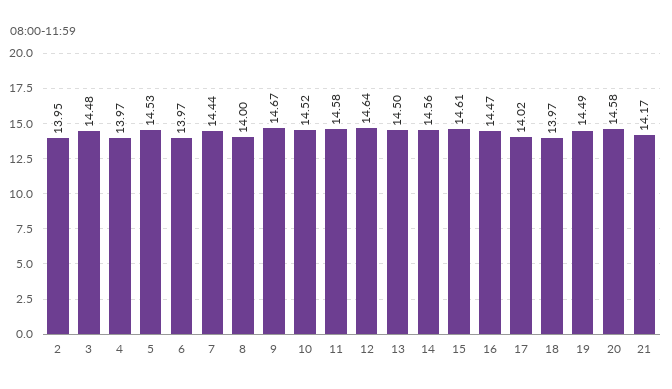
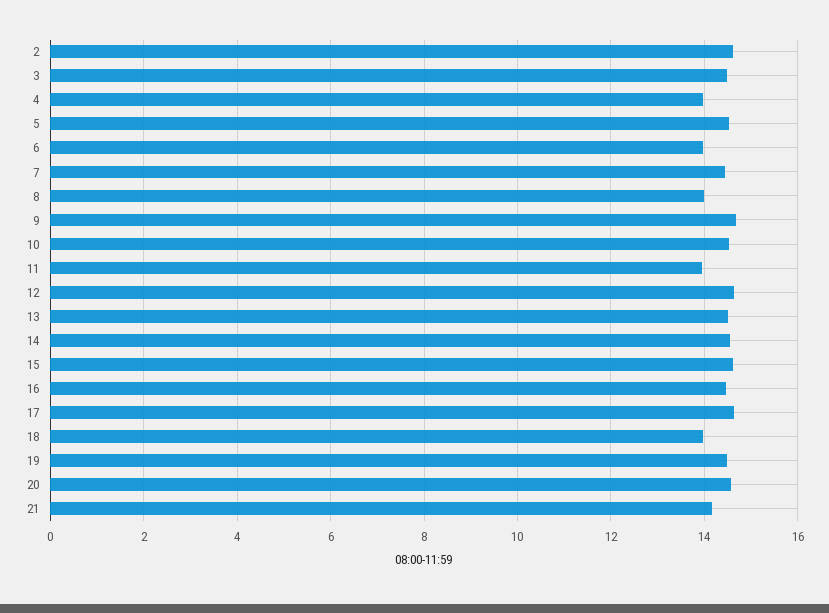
2: 13.95 -> 14.6
11: 14.58 -> 14
17: 14.02 -> 14.6

